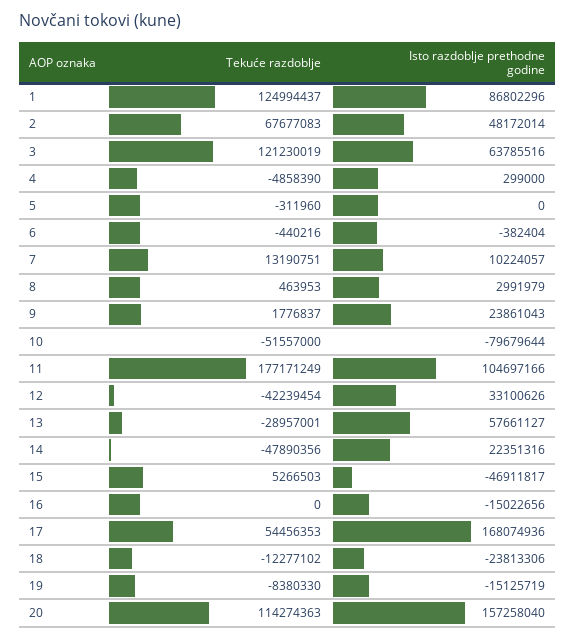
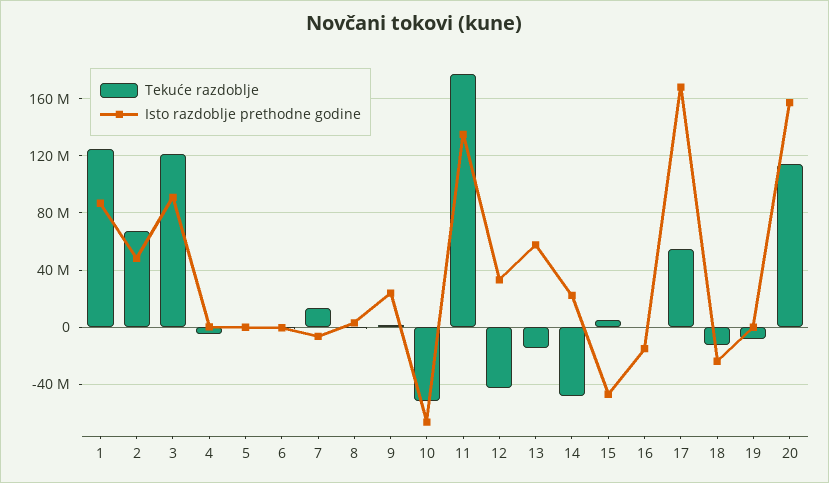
Isto razdoblje prethodne godine, 3: 63785516 -> 90000000
Isto razdoblje prethodne godine, 7: 10224057 -> -5000000
Isto razdoblje prethodne godine, 10: -79679644 -> -65000000
Isto razdoblje prethodne godine, 11: 104697166 -> 135000000
Tekuće razdoblje, 13: -28957001 -> -15000000
Isto razdoblje prethodne godine, 19: -15125719 -> 0

